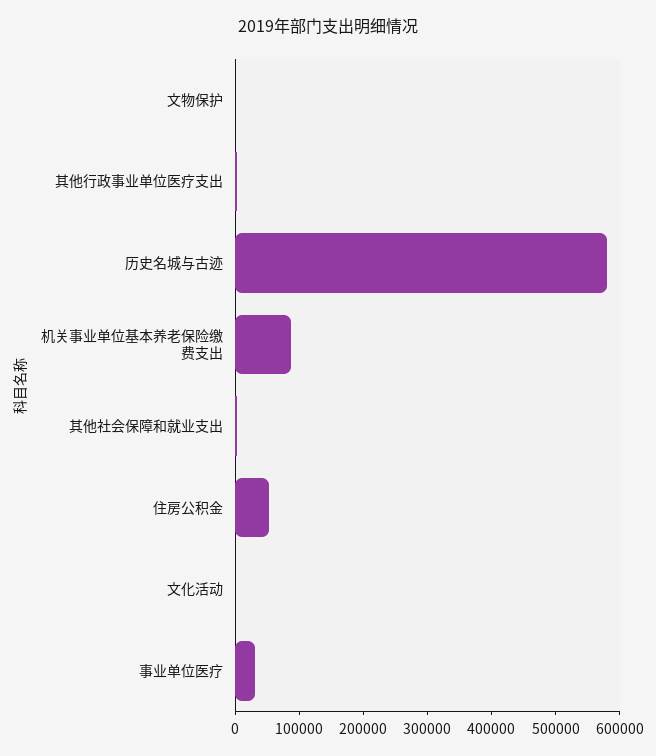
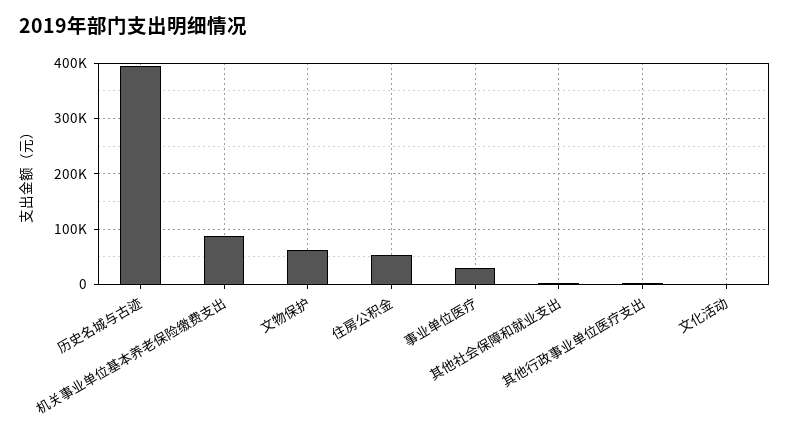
文物保护: 0 -> 60000
历史名城与古迹: 580000 -> 400000

